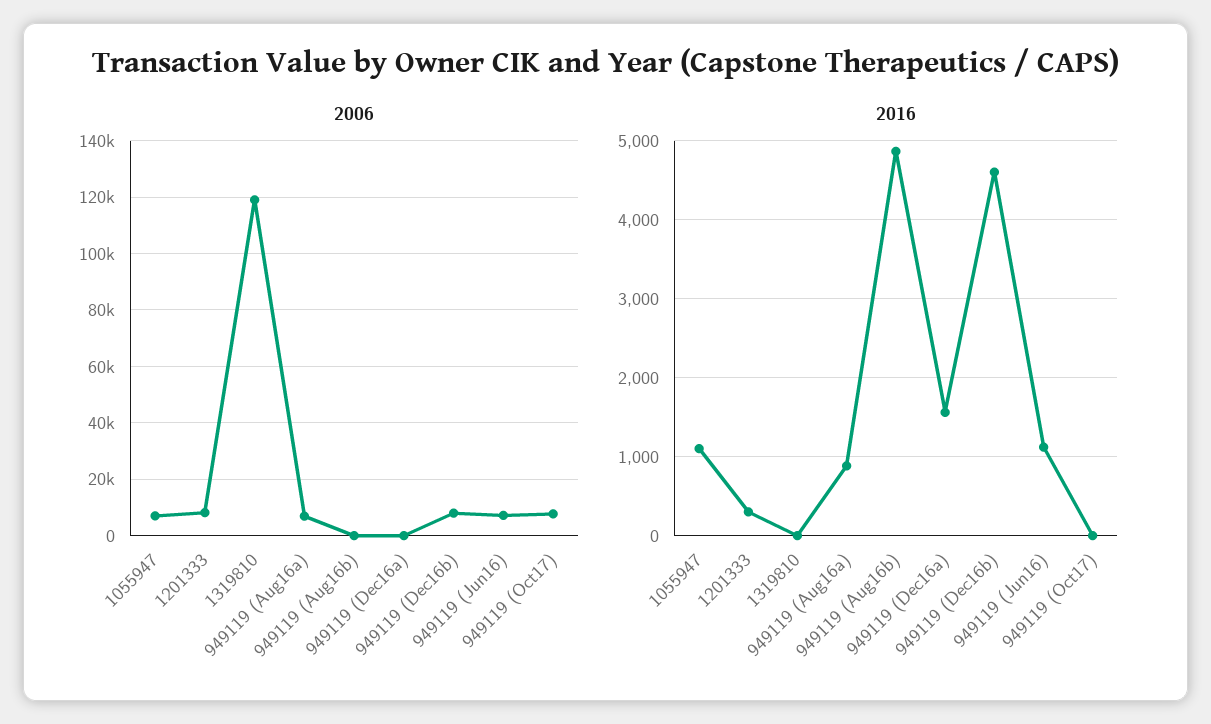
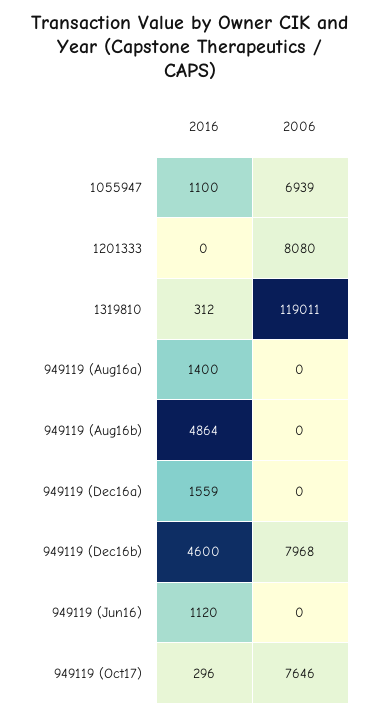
2006, 949119 (Aug16a): 7500 -> 0
2006, 949119 (Jun16): 7500 -> 0
2016, 1201333: 300 -> 0
2016, 1319810: 0 -> 312
2016, 949119 (Aug16a): 900 -> 1400
2016, 949119 (Oct17): 0 -> 296

